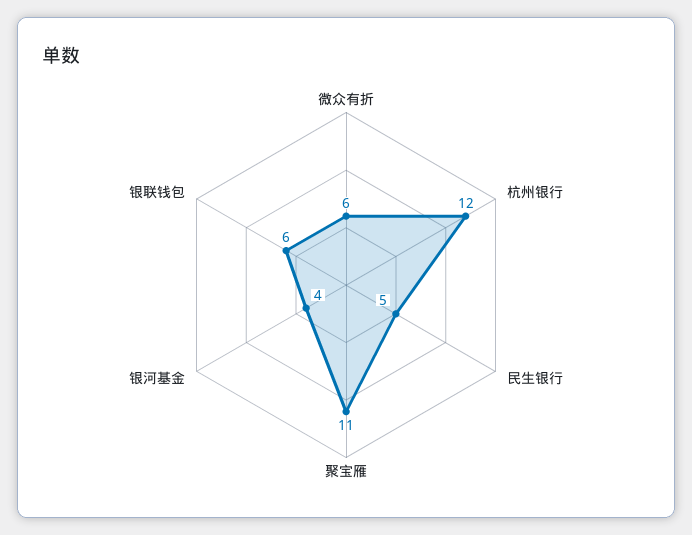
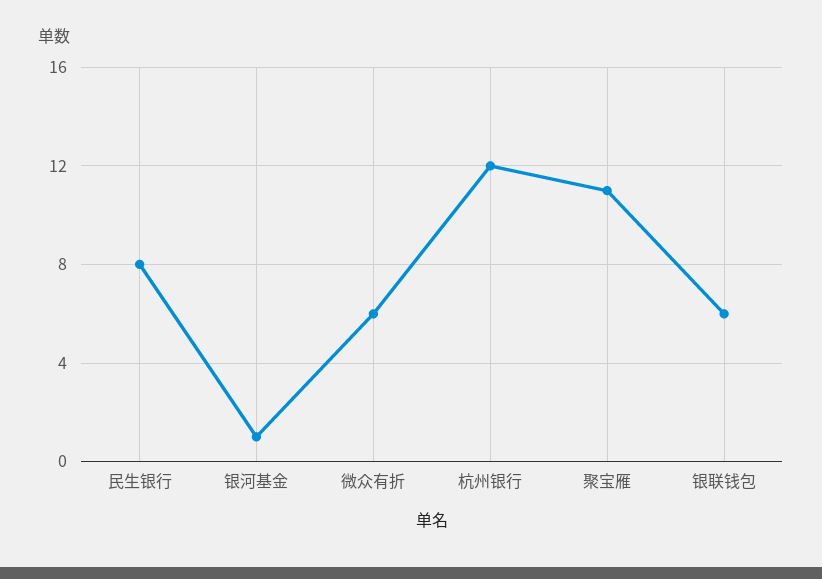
民生银行: 5 -> 8
银河基金: 4 -> 1

